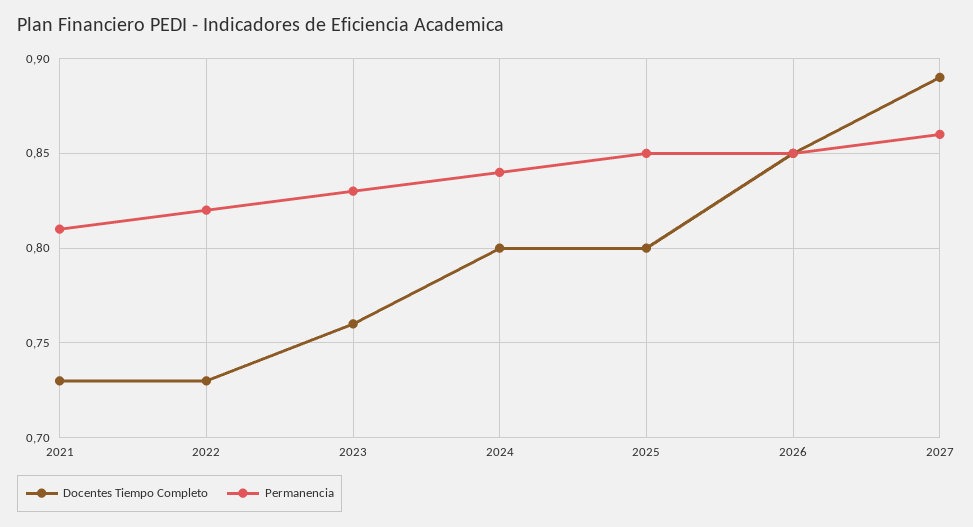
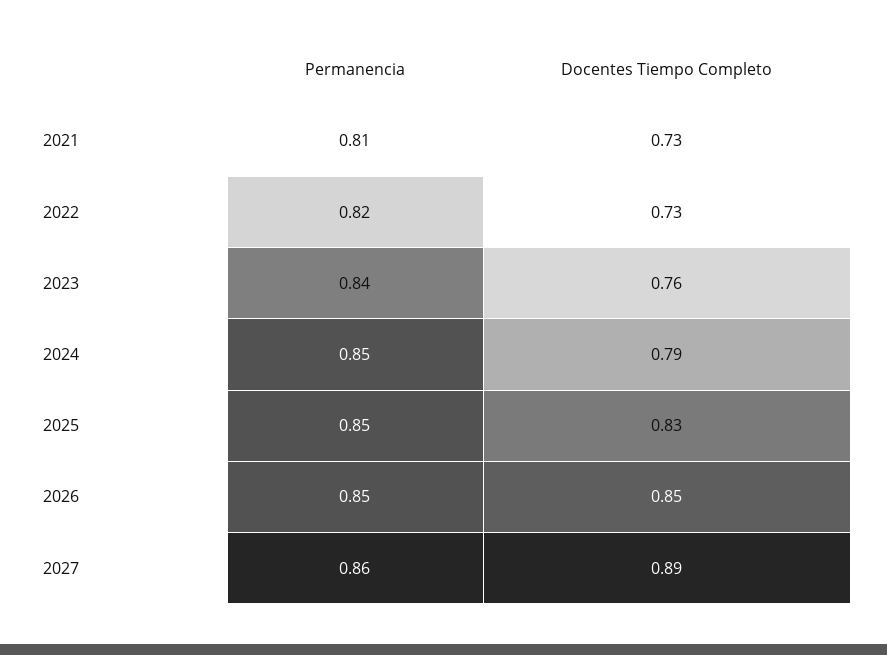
Permanencia, 2023: 0.83 -> 0.84
Docentes Tiempo Completo, 2024: 0.8 -> 0.79
Permanencia, 2024: 0.84 -> 0.85
Docentes Tiempo Completo, 2025: 0.8 -> 0.83

